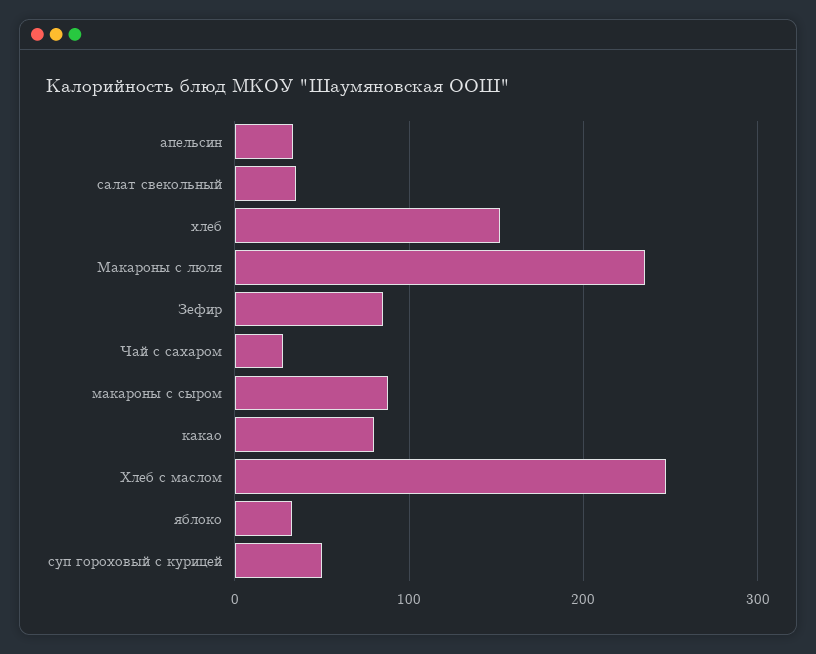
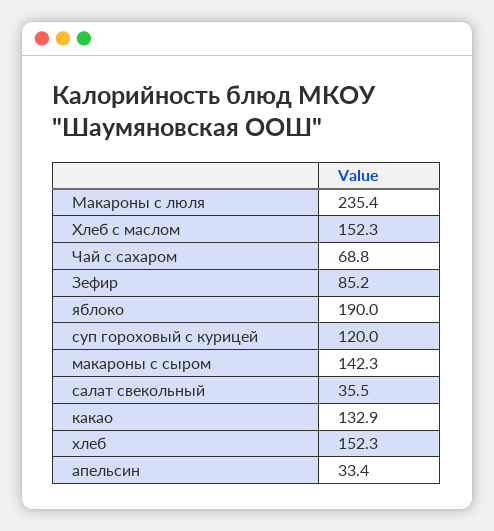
Чай с сахаром: 30 -> 68.8
макароны с сыром: 90 -> 142.3
какао: 80 -> 132.9
Хлеб с маслом: 250 -> 152.3
яблоко: 30 -> 190
суп гороховый с курицей: 50 -> 120

